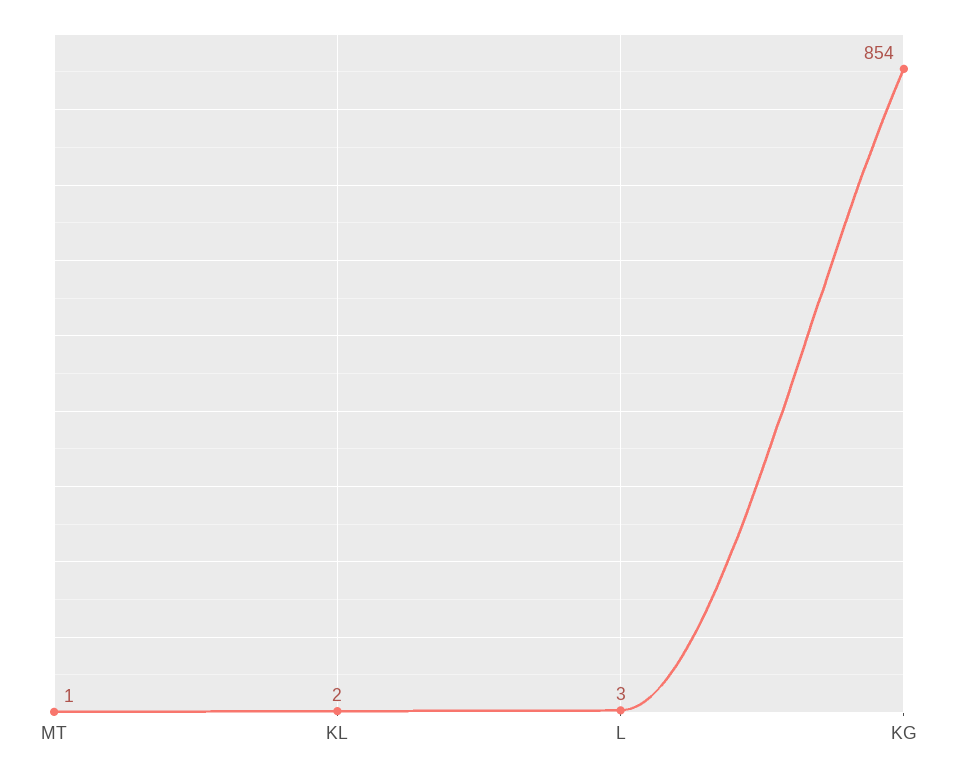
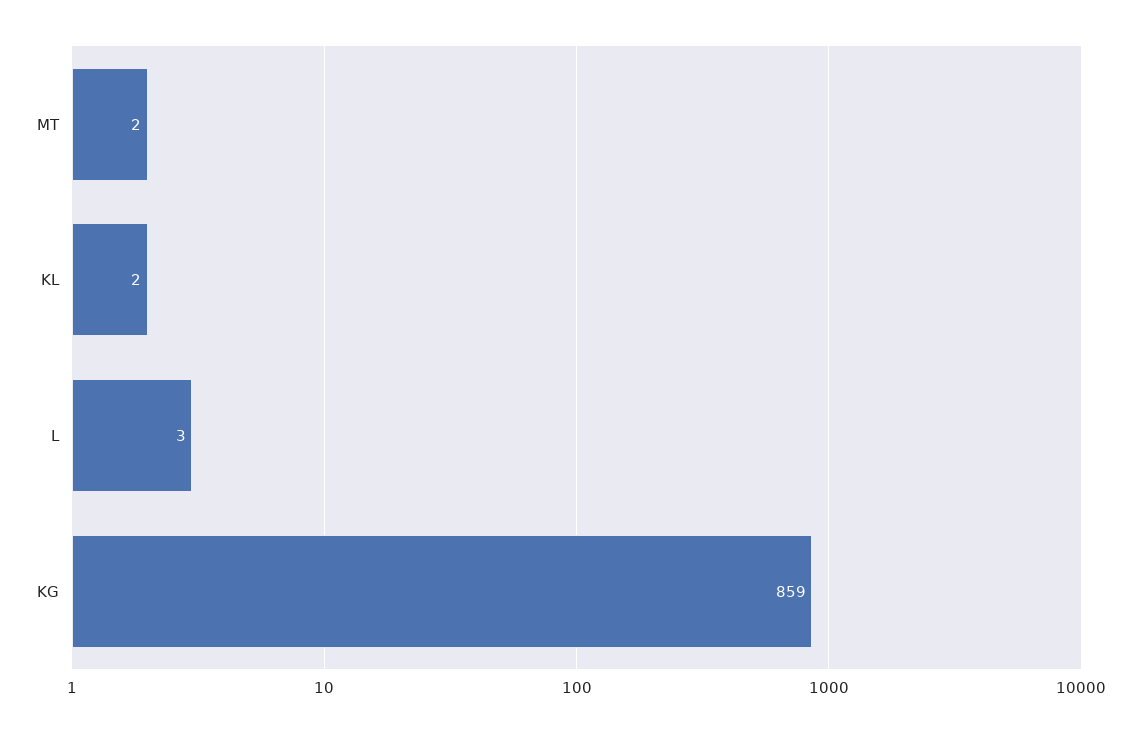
MT: 1 -> 2
KG: 854 -> 859

